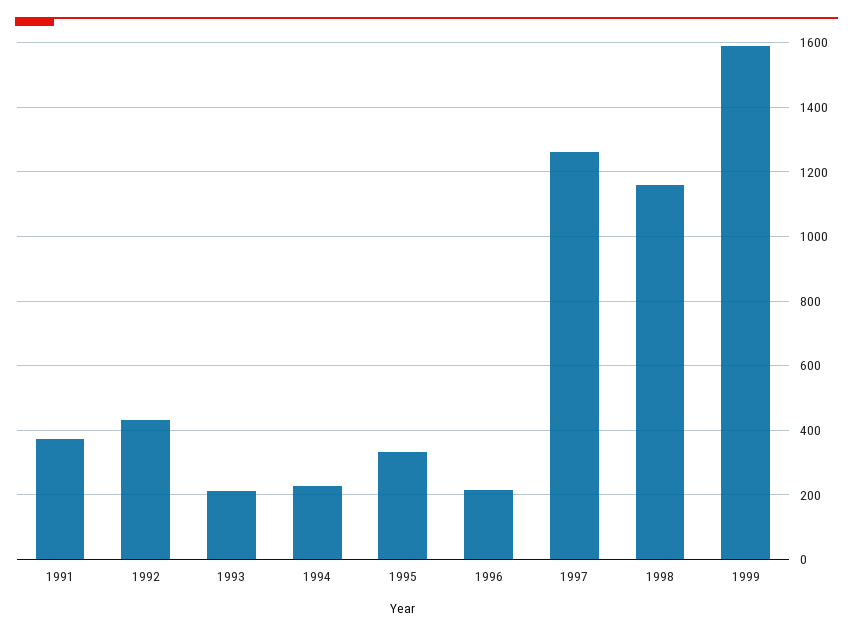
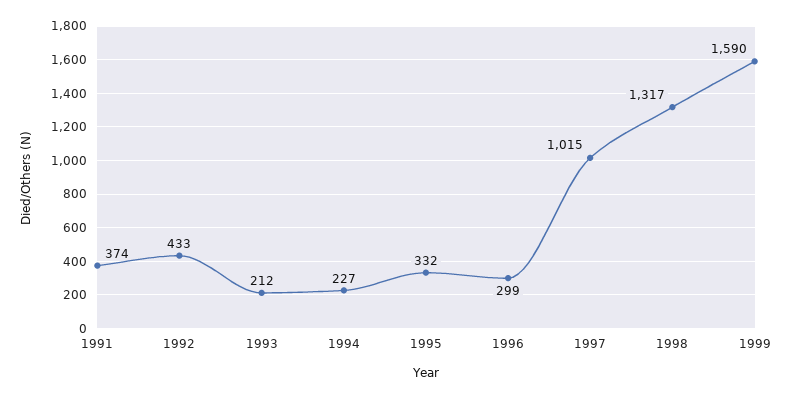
1996: 220 -> 299
1997: 1260 -> 1015
1998: 1160 -> 1317

